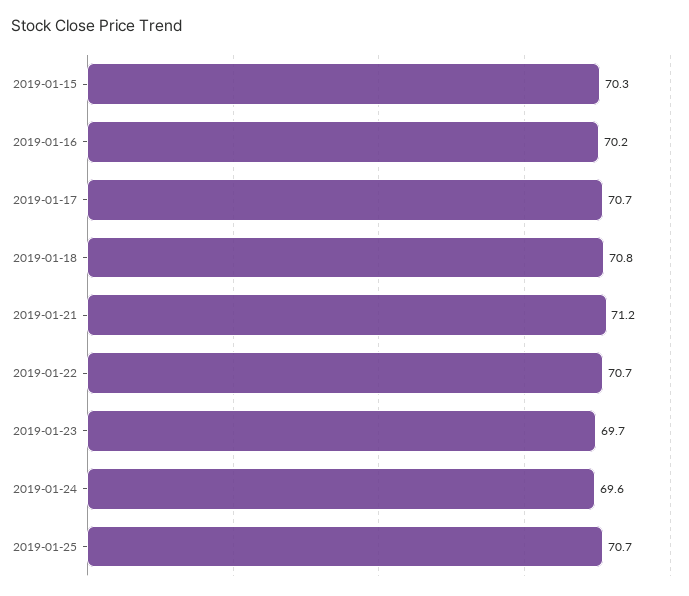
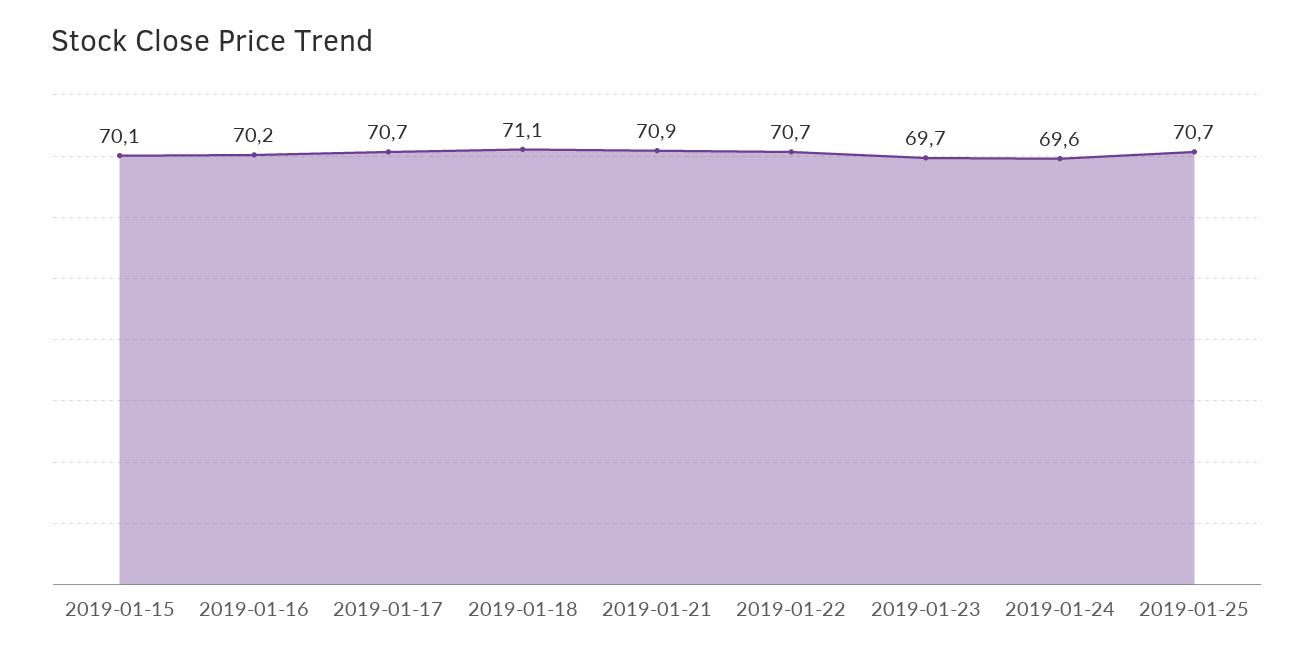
2019-01-15: 70.3 -> 70.1
2019-01-18: 70.8 -> 71.1
2019-01-21: 71.2 -> 70.9

